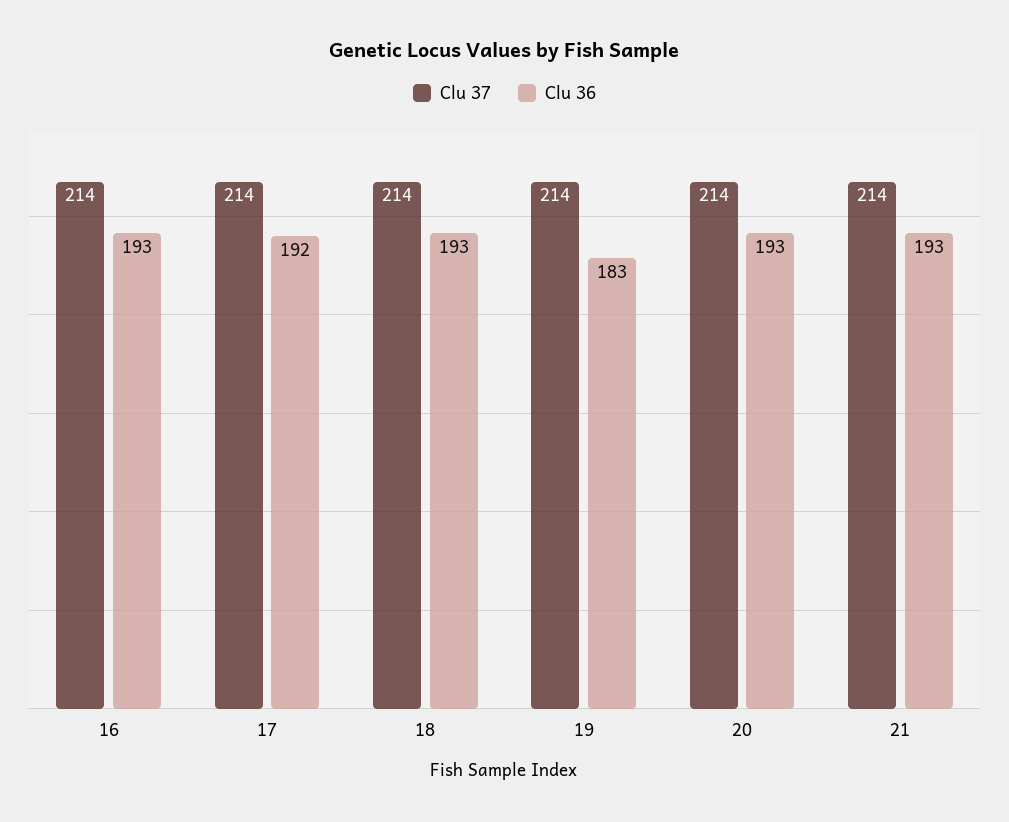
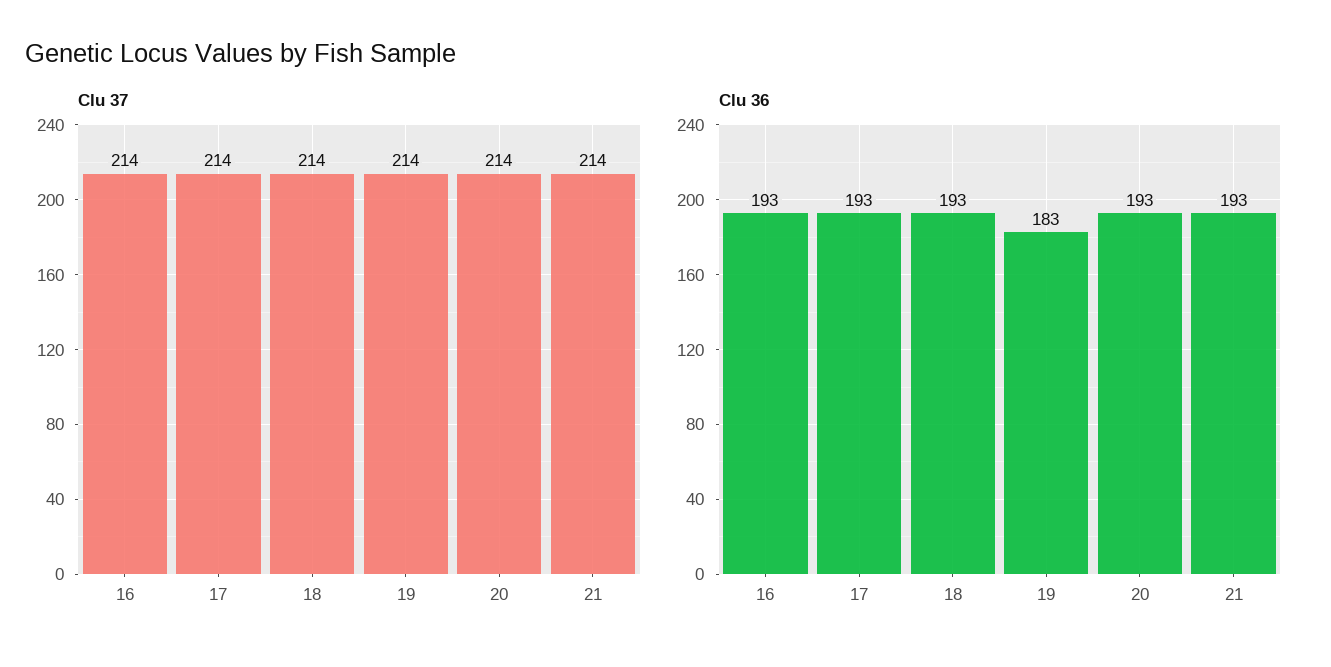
Clu 36, 17: 192 -> 193

